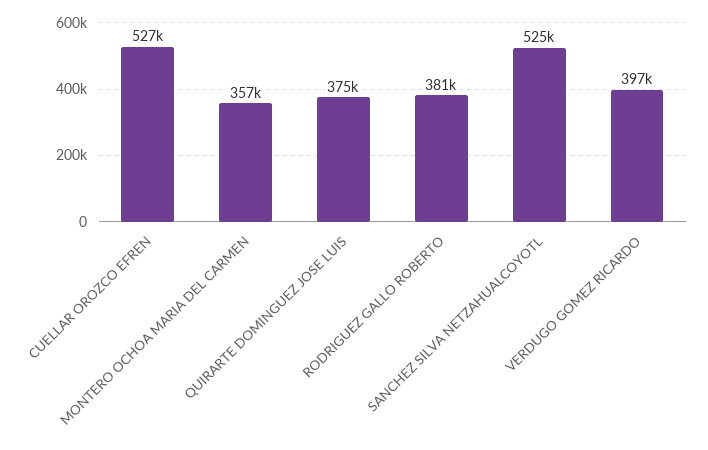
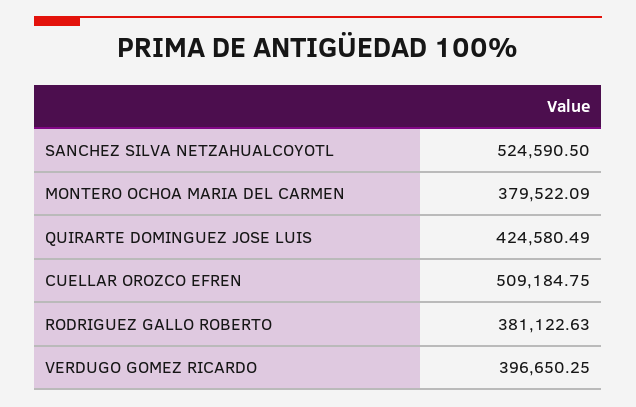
CUELLAR OROZCO EFREN: 527000 -> 509184.75
MONTERO OCHOA MARIA DEL CARMEN: 357000 -> 379522.09
QUIRARTE DOMINGUEZ JOSE LUIS: 375000 -> 424580.49

